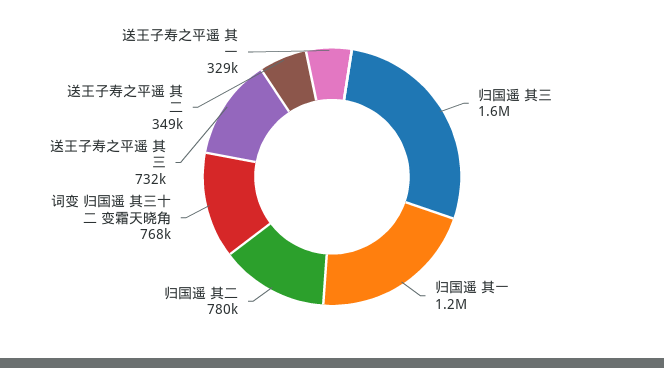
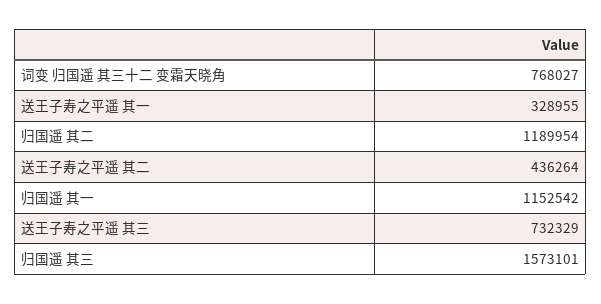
归国遥 其二: 780000 -> 1189954
送王子寿之平遥 其二: 349000 -> 436264

